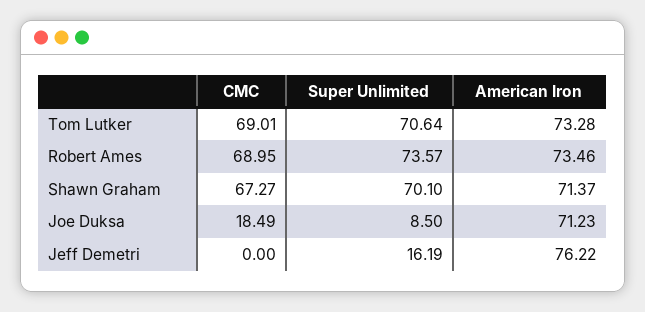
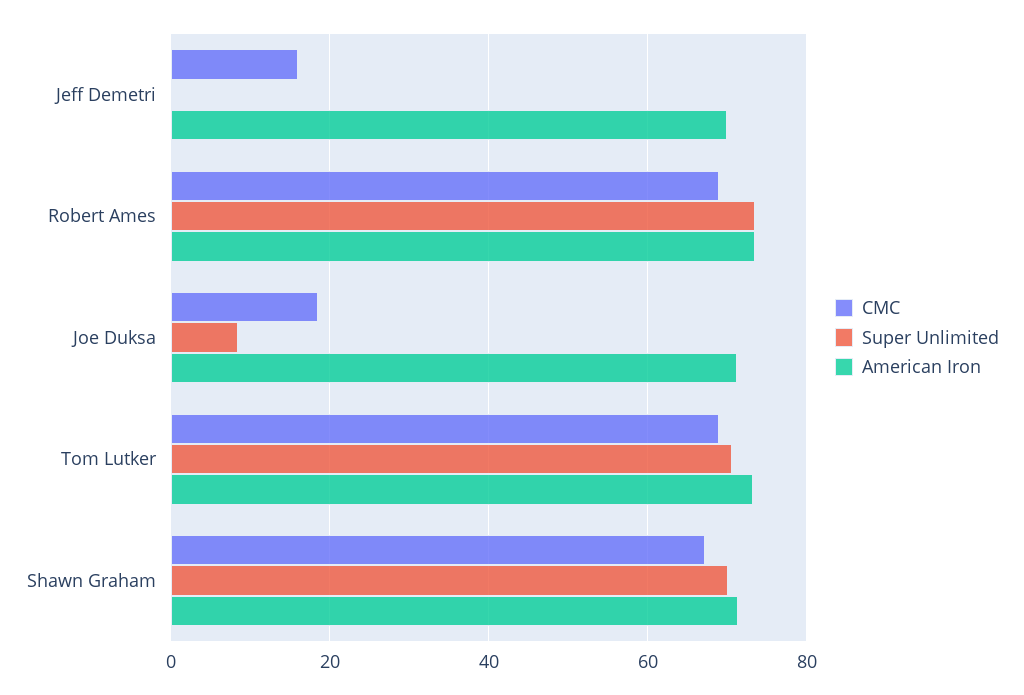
CMC, Jeff Demetri: 0 -> 16
Super Unlimited, Jeff Demetri: 16.19 -> 0
American Iron, Jeff Demetri: 76.22 -> 70

